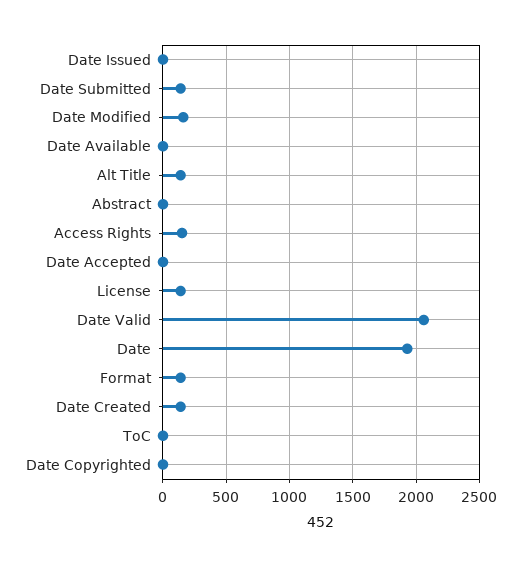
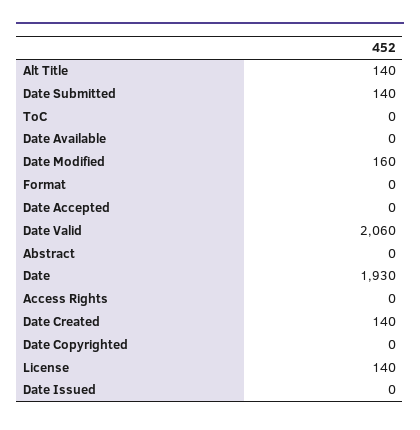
Access Rights: 150 -> 0
Format: 150 -> 0

